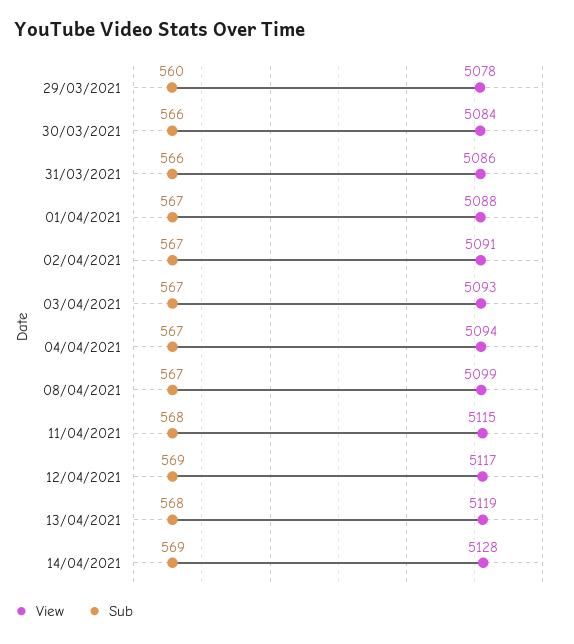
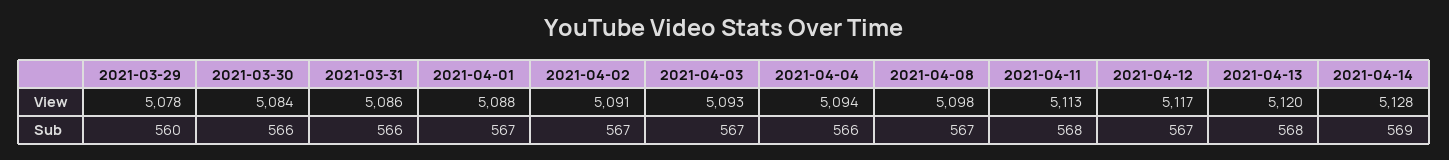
Sub, 04/04/2021: 567 -> 566
View, 08/04/2021: 5099 -> 5098
View, 11/04/2021: 5115 -> 5113
Sub, 12/04/2021: 569 -> 567
View, 13/04/2021: 5119 -> 5120

